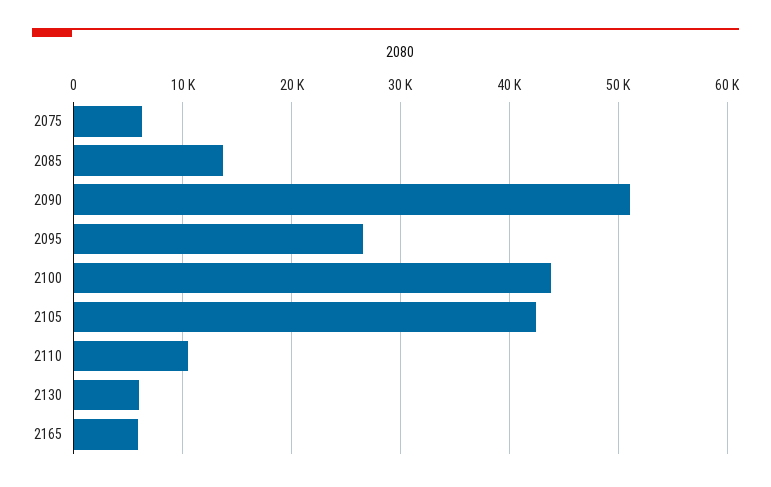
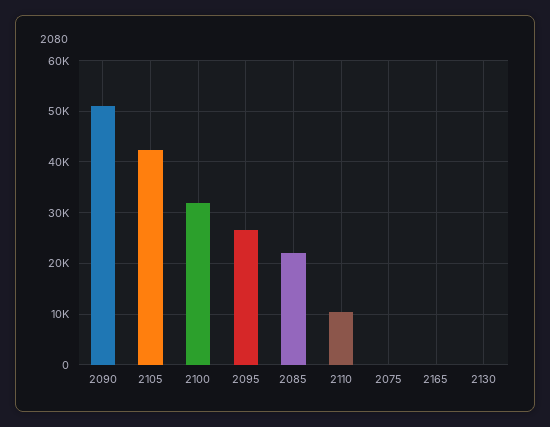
2075: 6000 -> 0
2085: 14000 -> 22000
2100: 44000 -> 32000
2130: 6000 -> 0
2165: 6000 -> 0

